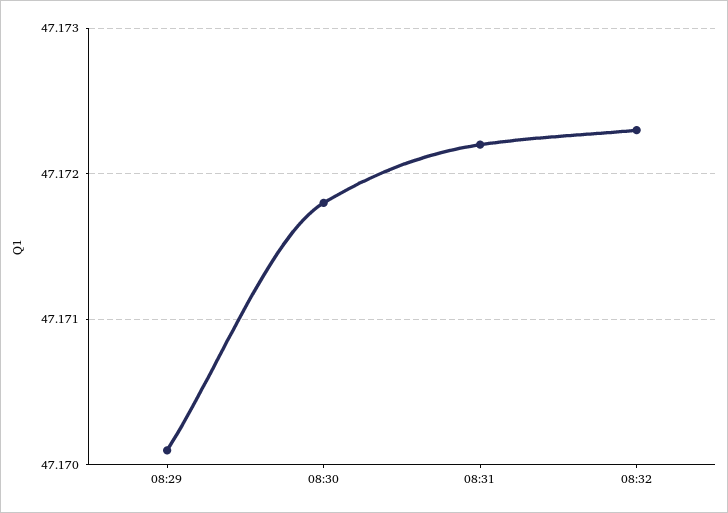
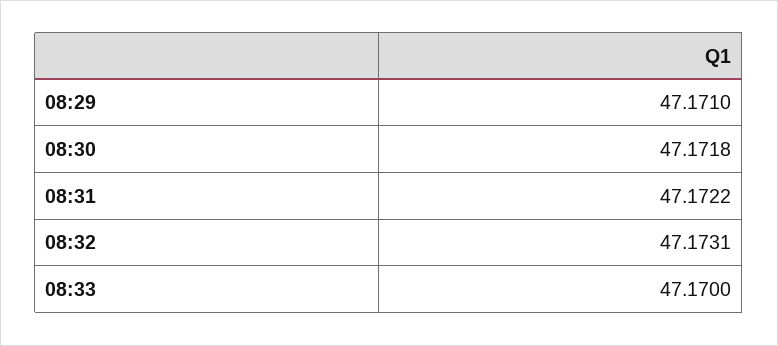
08:29: 47.1701 -> 47.171
08:32: 47.1723 -> 47.1731
08:33: none -> 47.17

